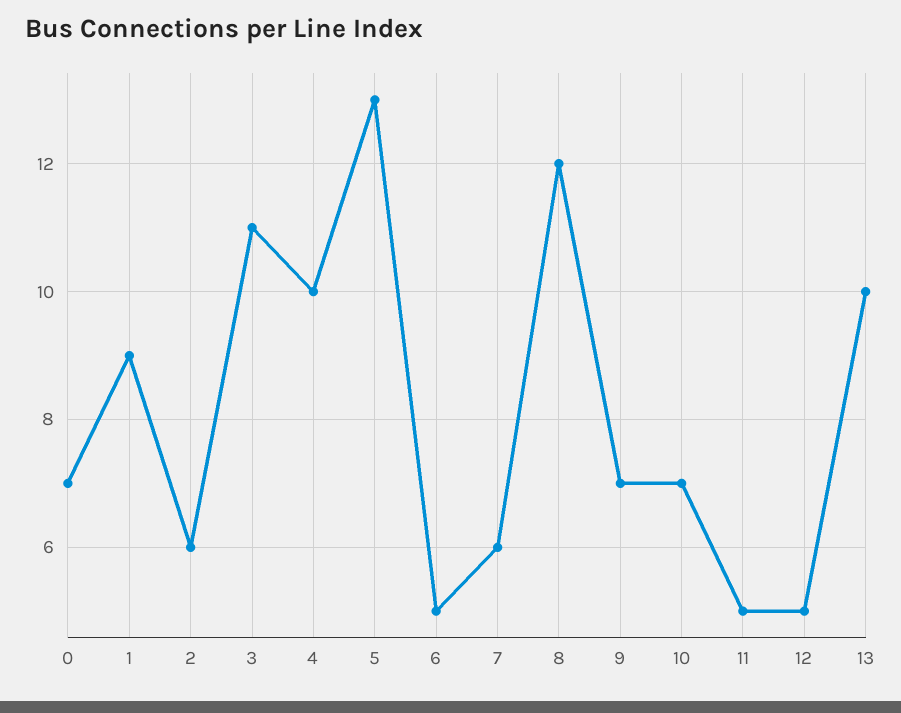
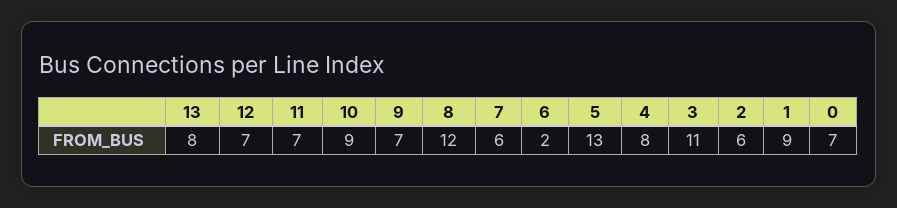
4: 10 -> 8
6: 5 -> 2
10: 7 -> 9
11: 5 -> 7
12: 5 -> 7
13: 10 -> 8

